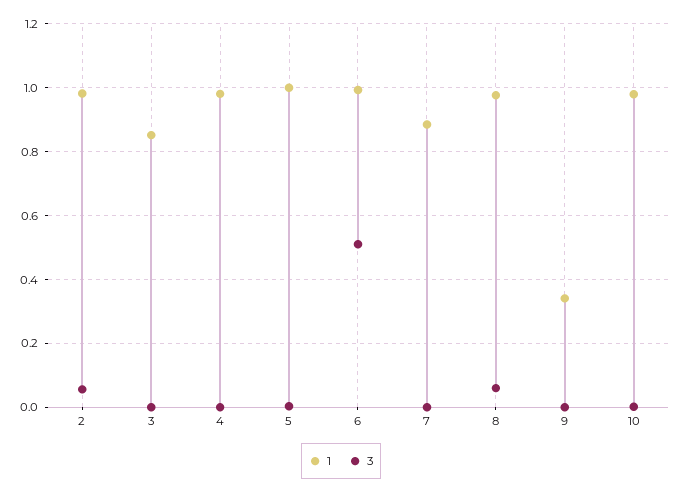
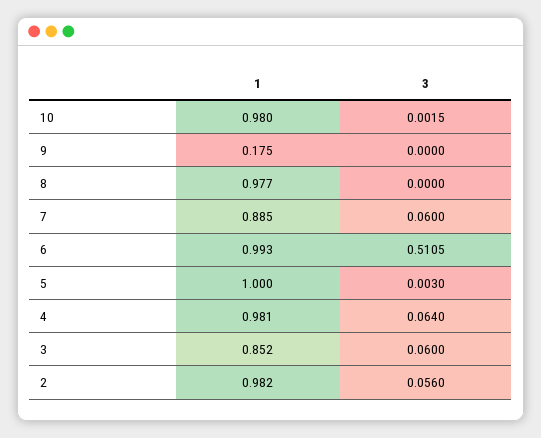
3, 3: 0 -> 0.06
3, 4: 0 -> 0.064
3, 7: 0 -> 0.06
3, 8: 0.06 -> 0
1, 9: 0.34 -> 0.175

